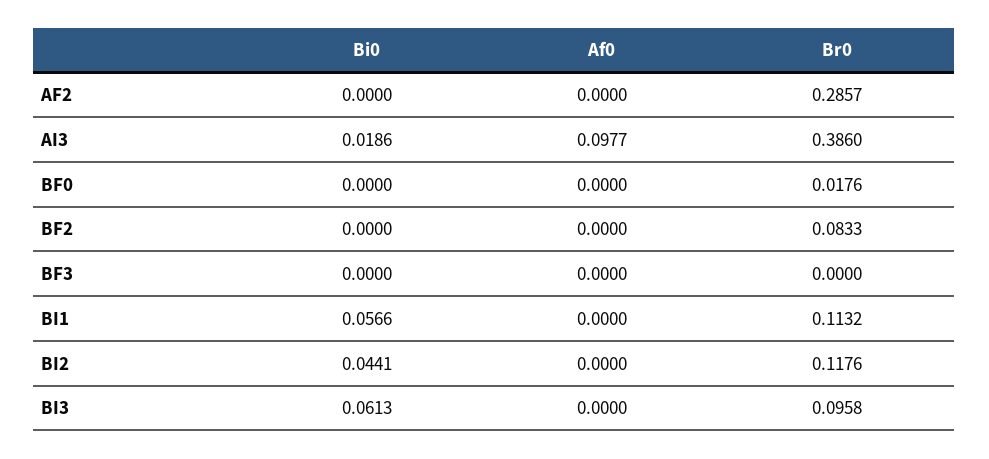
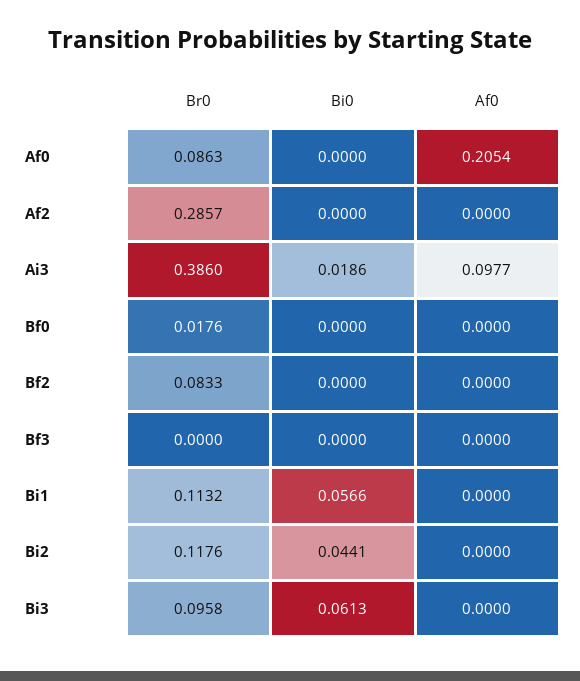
Br0, Af0: none -> 0.0863
Bi0, Af0: none -> 0
Af0, Af0: none -> 0.2054

